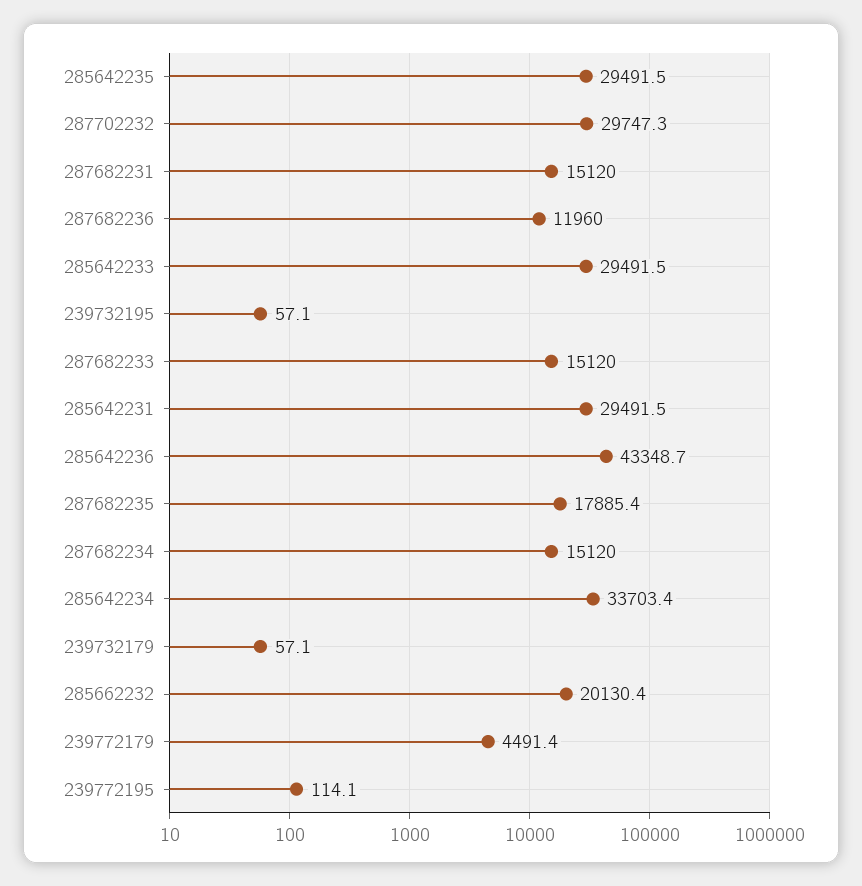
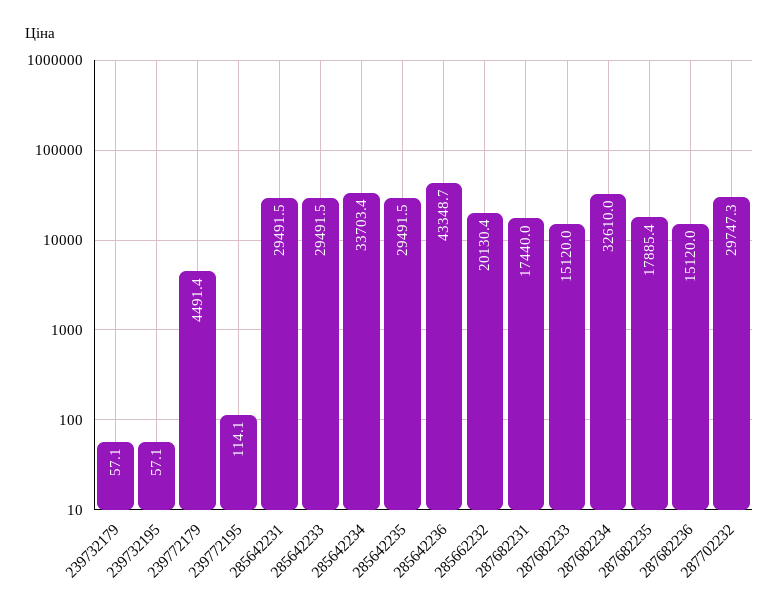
287682231: 15120 -> 17440
287682236: 11960 -> 15120
287682234: 15120 -> 32610

